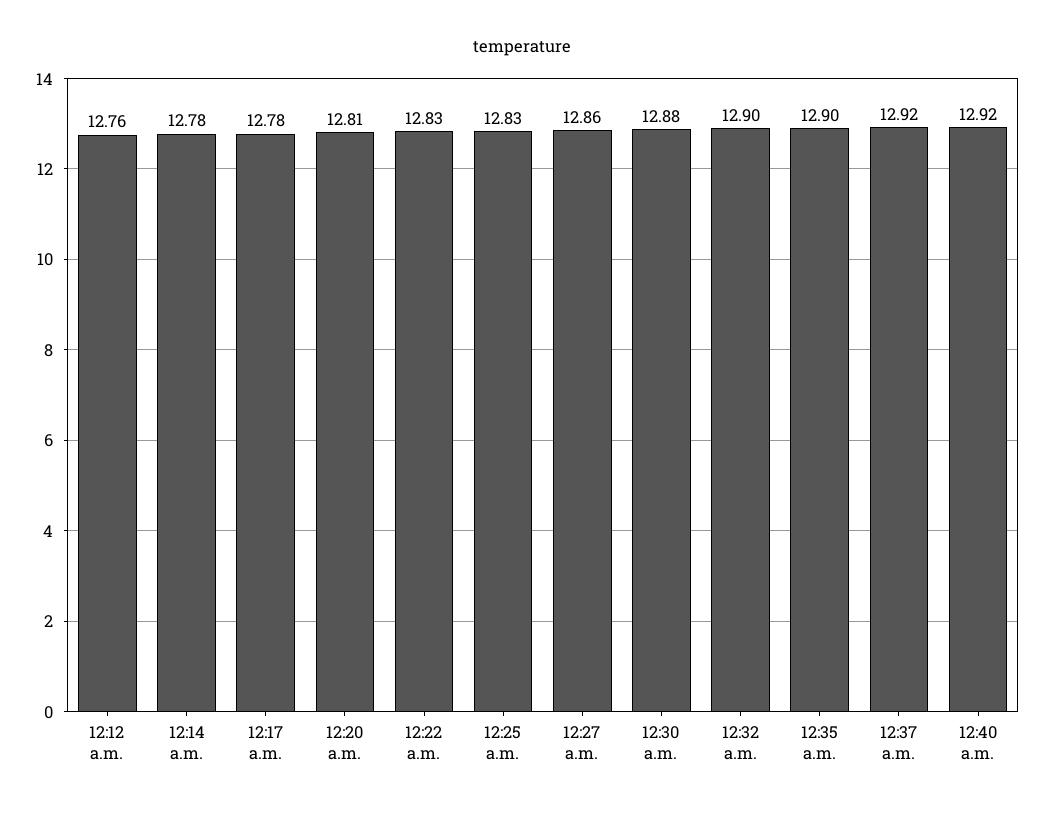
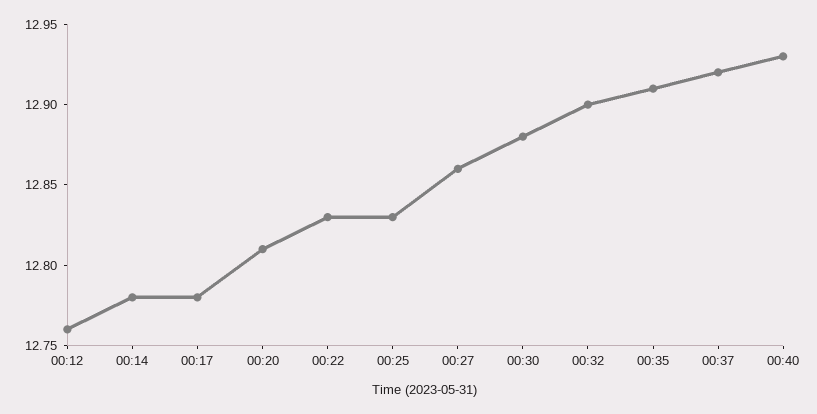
12:35 a.m.: 12.9 -> 12.91
12:40 a.m.: 12.92 -> 12.93

